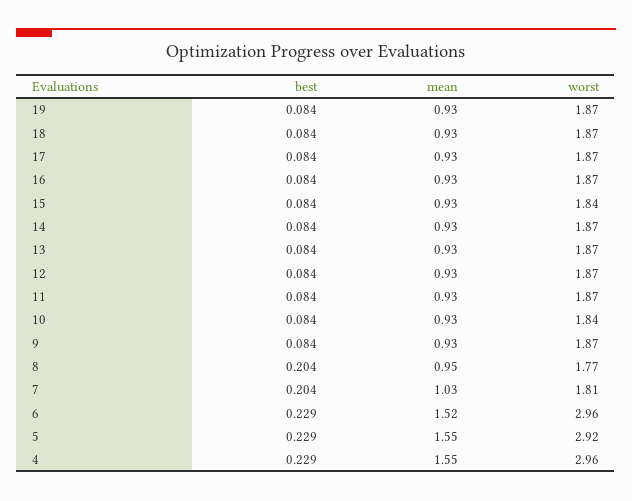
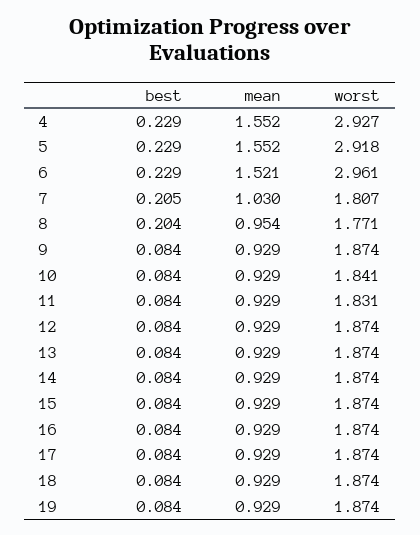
worst, 15: 1.84 -> 1.874
worst, 11: 1.87 -> 1.831
best, 7: 0.204 -> 0.205
worst, 4: 2.96 -> 2.927

